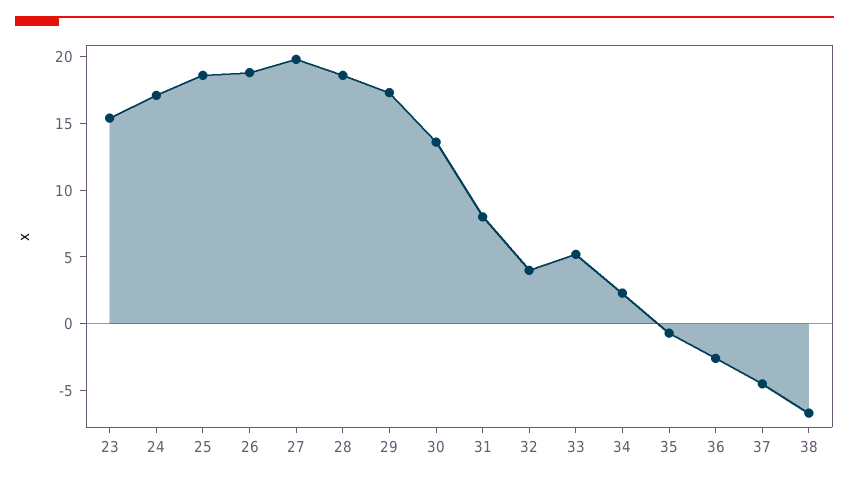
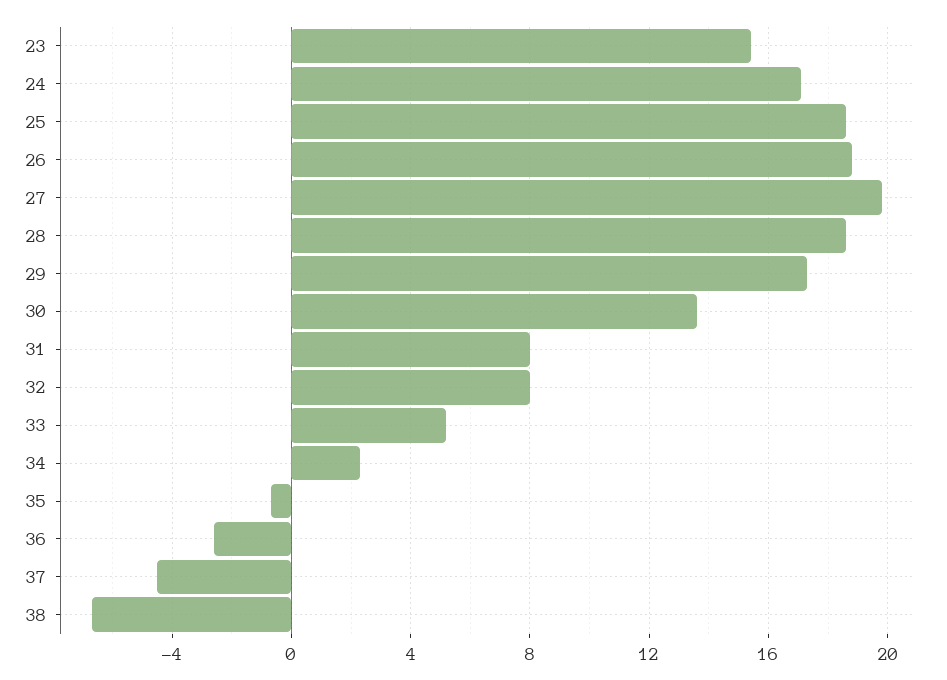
32: 4 -> 8

